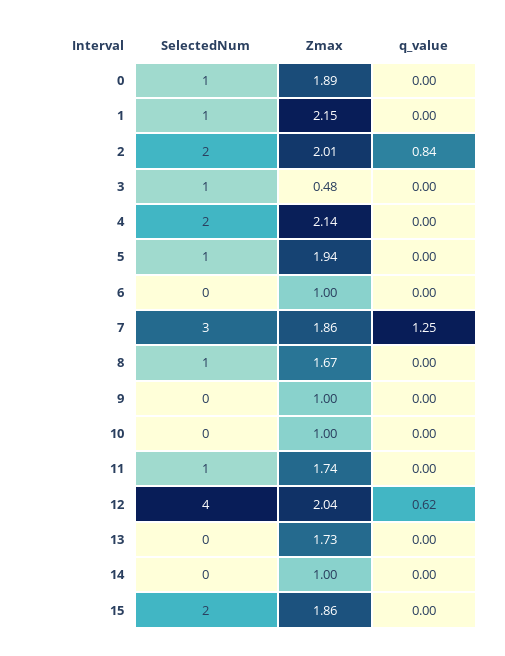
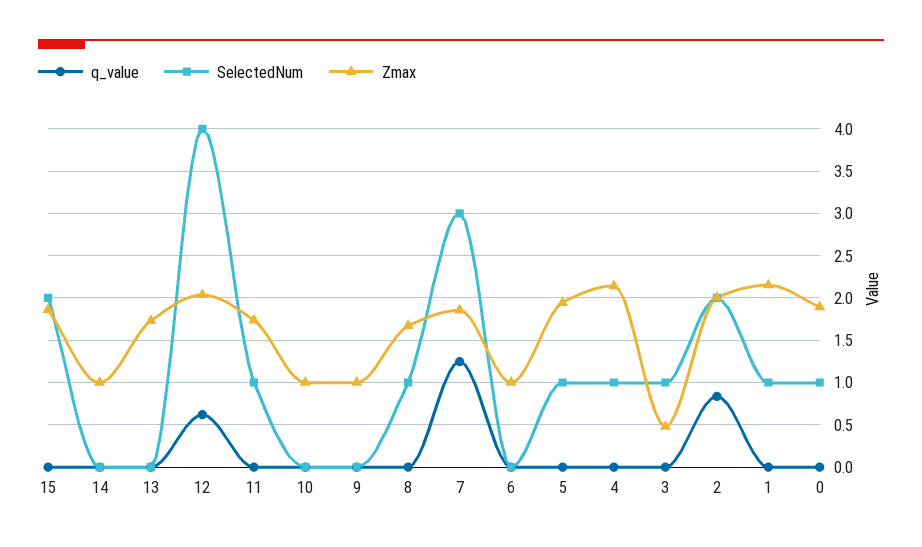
SelectedNum, 4: 2 -> 1

